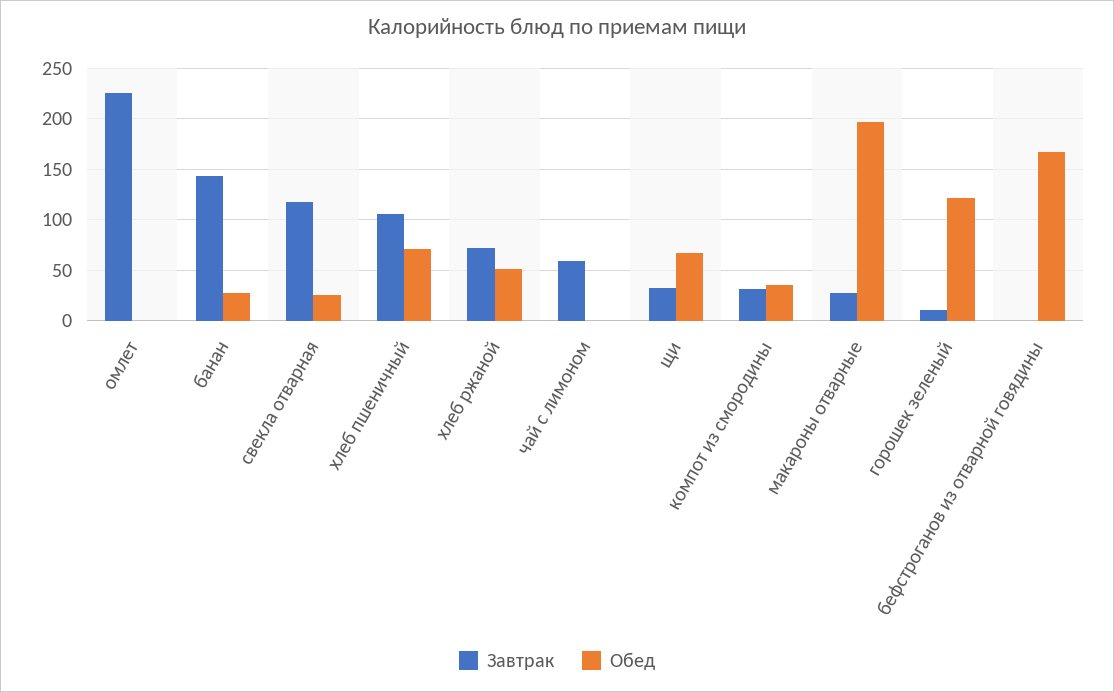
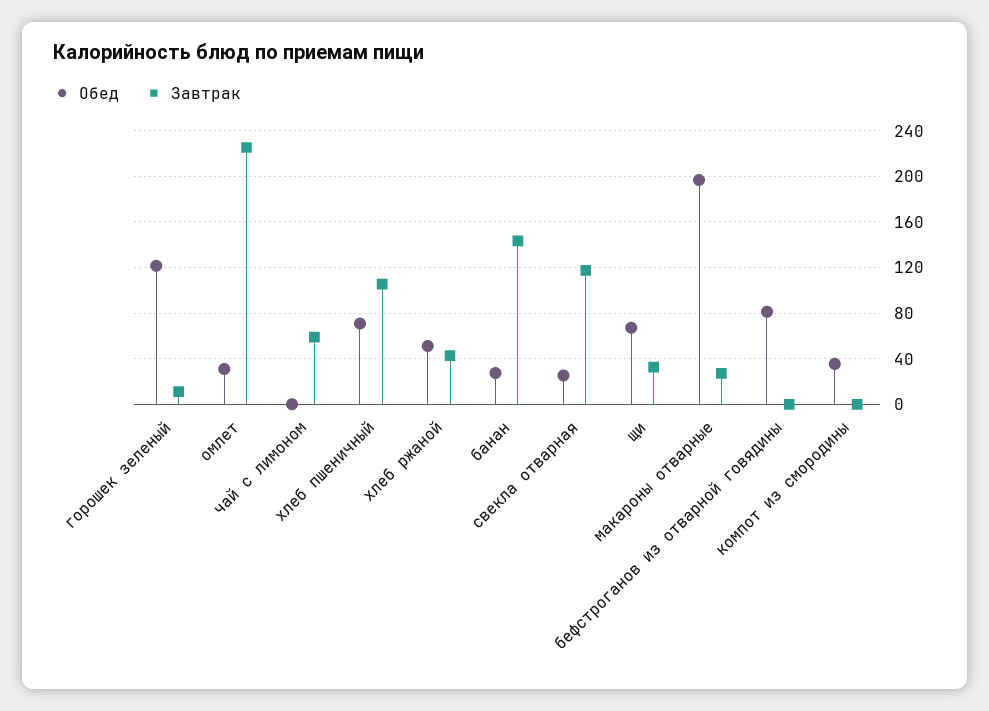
Обед, омлет: 0 -> 30
Завтрак, хлеб ржаной: 70 -> 40
Завтрак, компот из смородины: 30 -> 0
Обед, бефстроганов из отварной говядины: 170 -> 80

